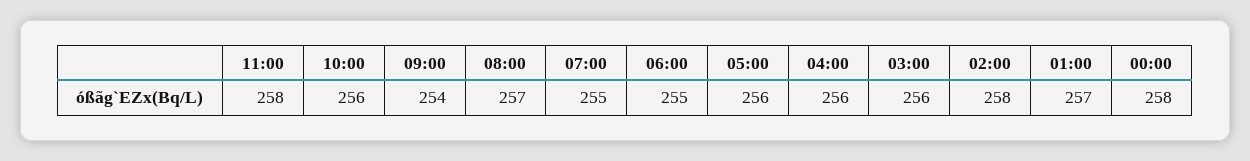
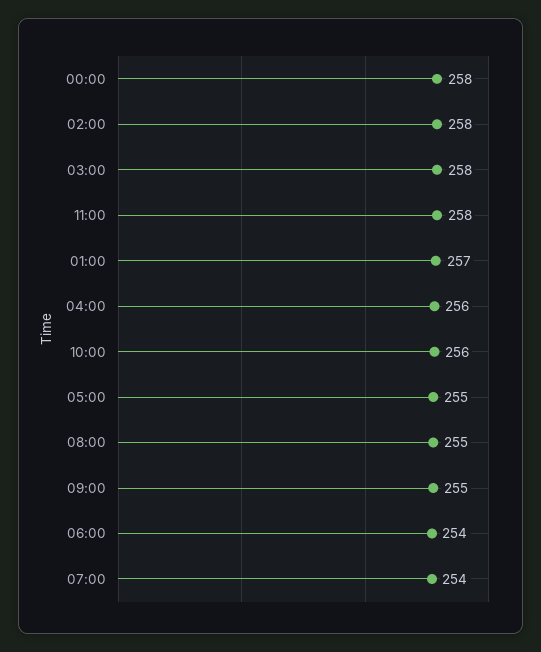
09:00: 254 -> 255
08:00: 257 -> 255
07:00: 255 -> 254
06:00: 255 -> 254
05:00: 256 -> 255
03:00: 256 -> 258

